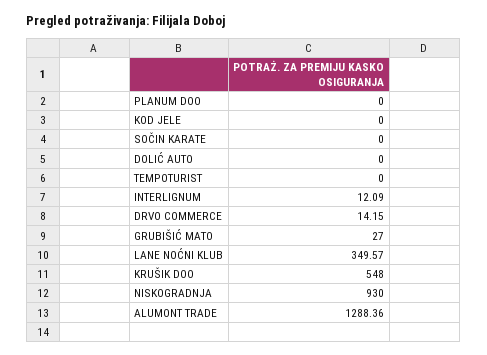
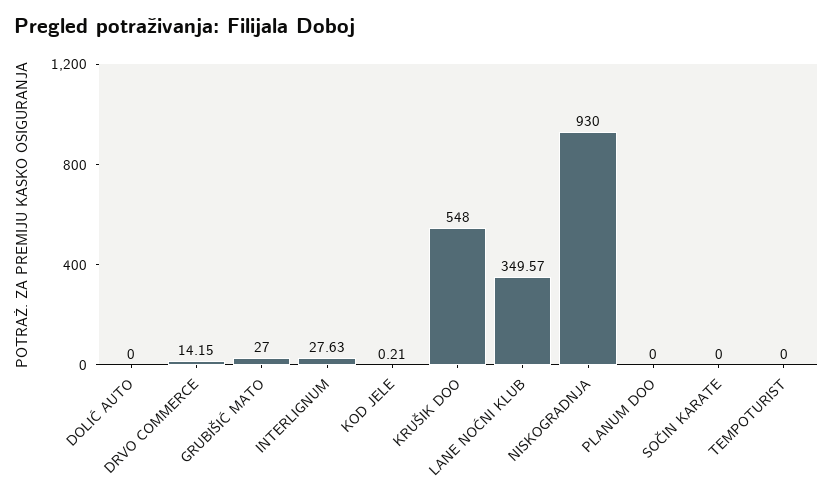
KOD JELE: 0 -> 0.21
INTERLIGNUM: 12.09 -> 27.63
ALUMONT TRADE: 1288.36 -> none

